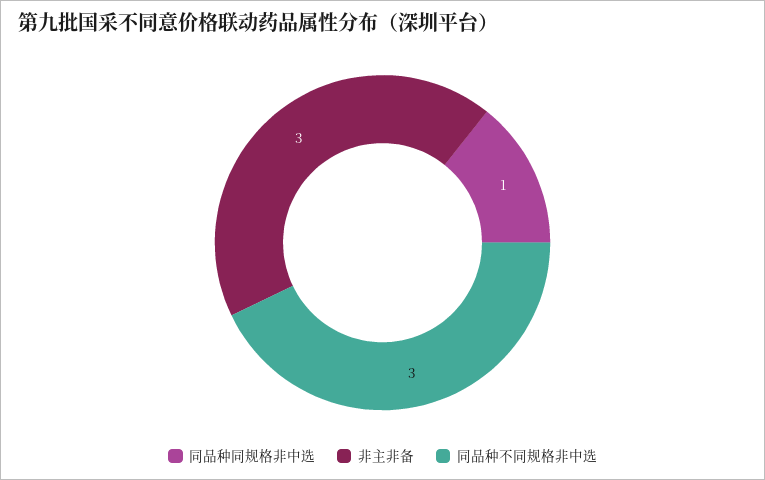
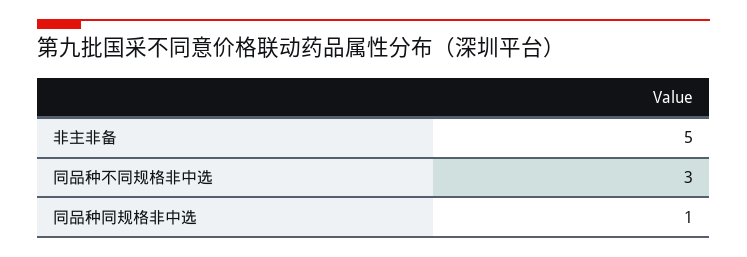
非主非备: 3 -> 5

